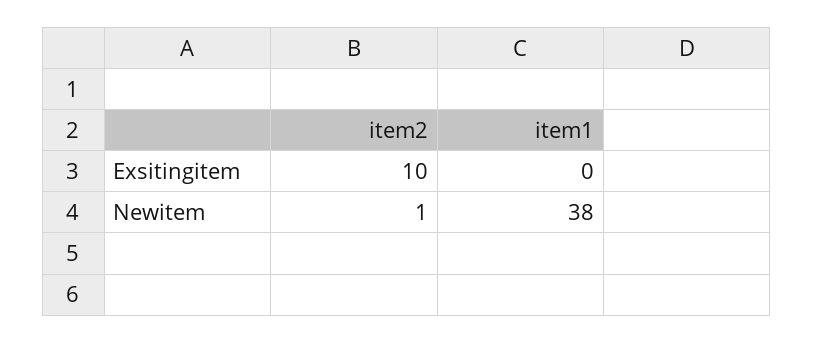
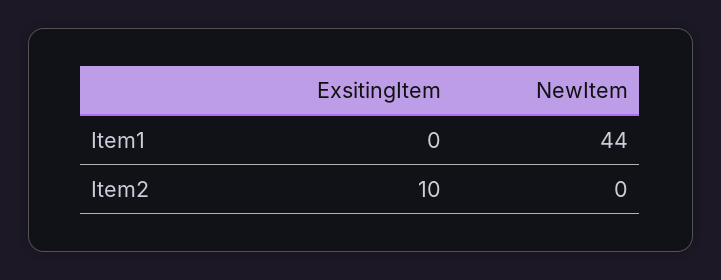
item2, Newitem: 1 -> 0
item1, Newitem: 38 -> 44

